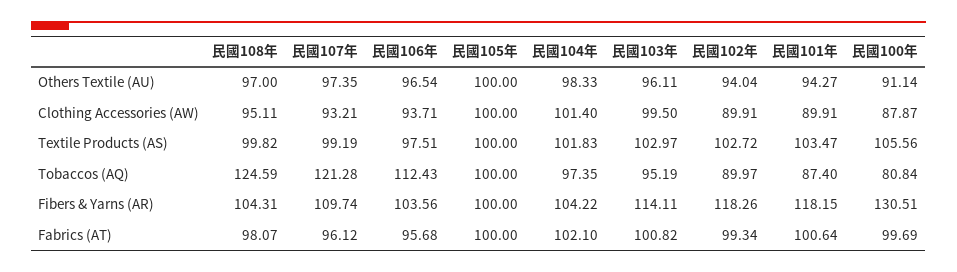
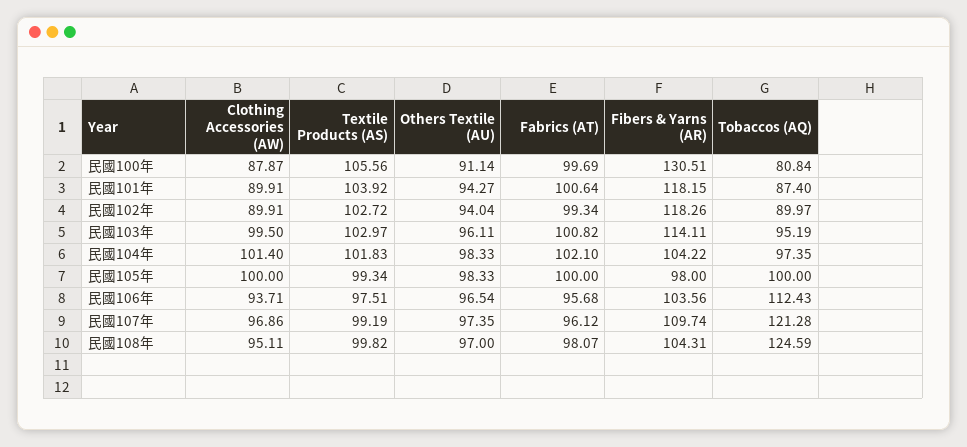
民國105年, Others Textile (AU): 100 -> 98.33
民國107年, Clothing Accessories (AW): 93.21 -> 96.86
民國105年, Textile Products (AS): 100 -> 99.34
民國101年, Textile Products (AS): 103.47 -> 103.92
民國105年, Fibers & Yarns (AR): 100 -> 98

